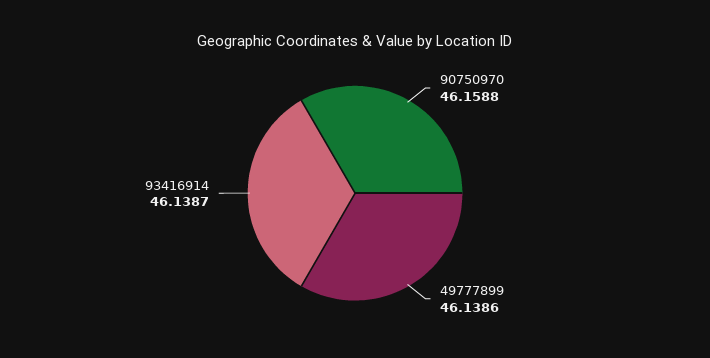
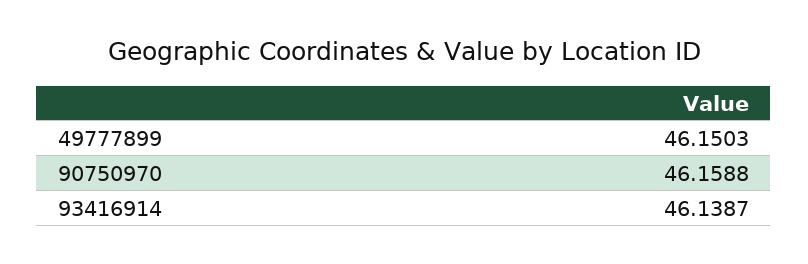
49777899: 46.1386 -> 46.1503

